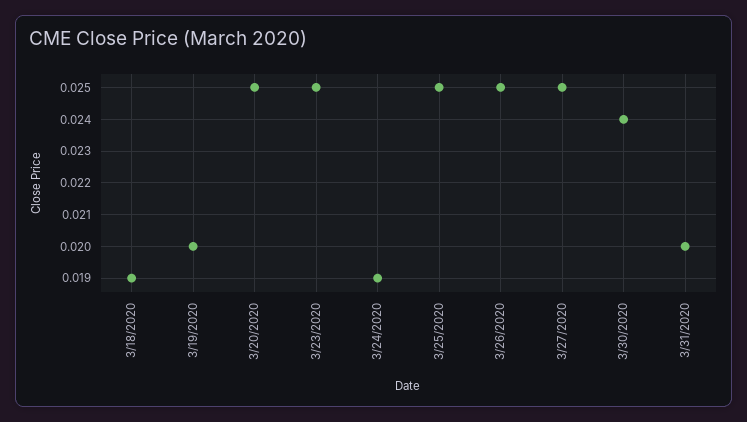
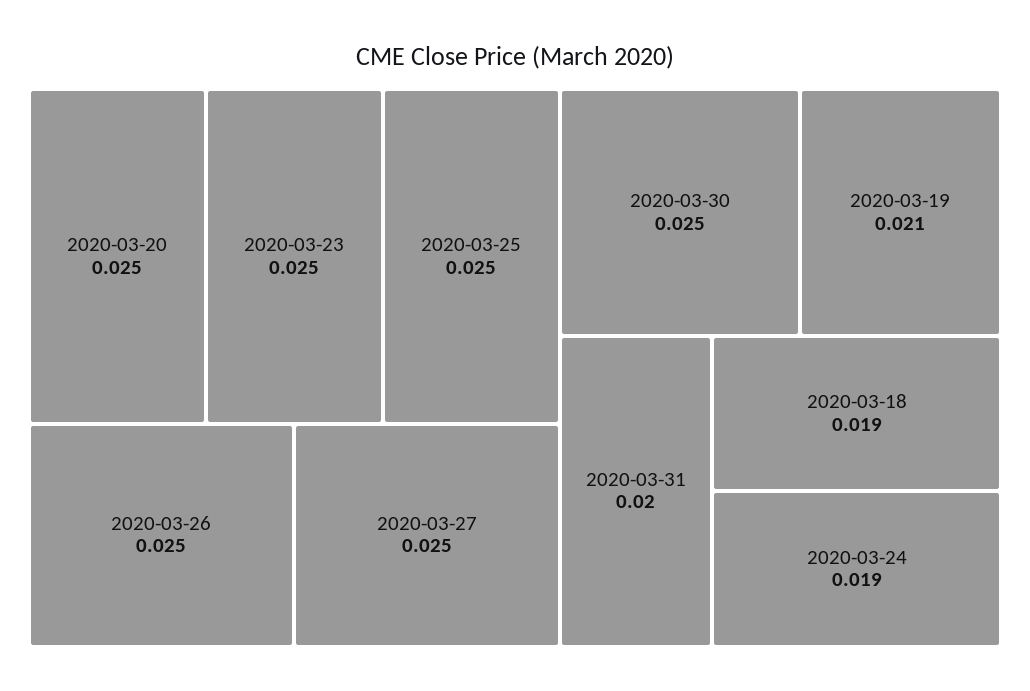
3/19/2020: 0.02 -> 0.021
3/30/2020: 0.024 -> 0.025

